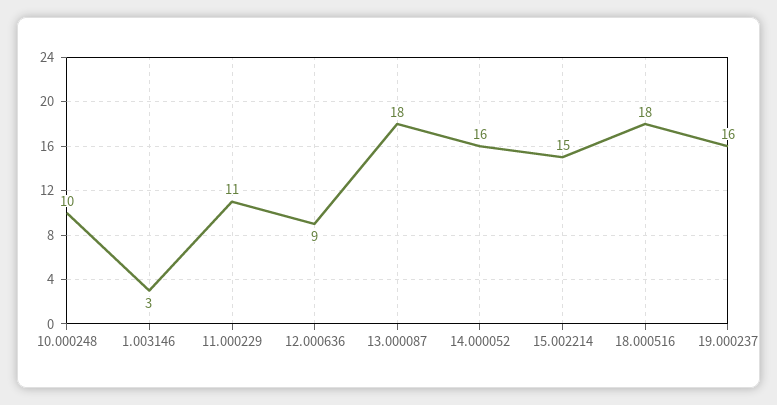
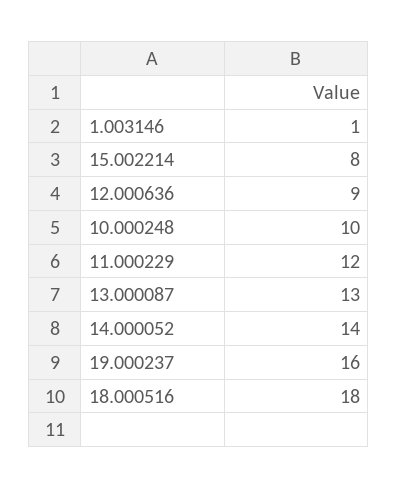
1.003146: 3 -> 1
11.000229: 11 -> 12
13.000087: 18 -> 13
14.000052: 16 -> 14
15.002214: 15 -> 8

